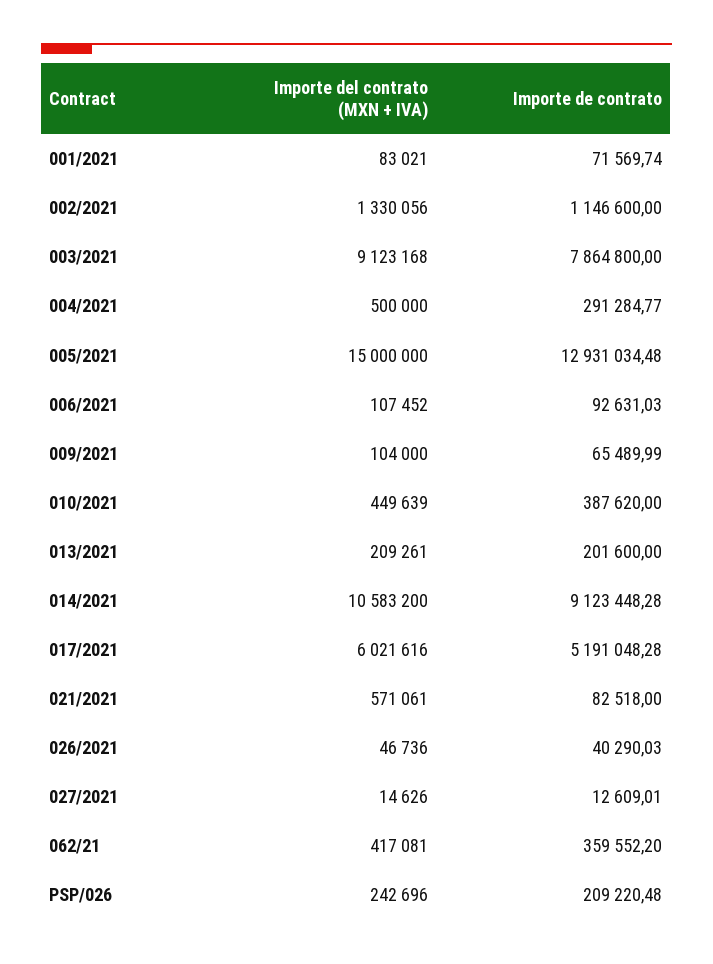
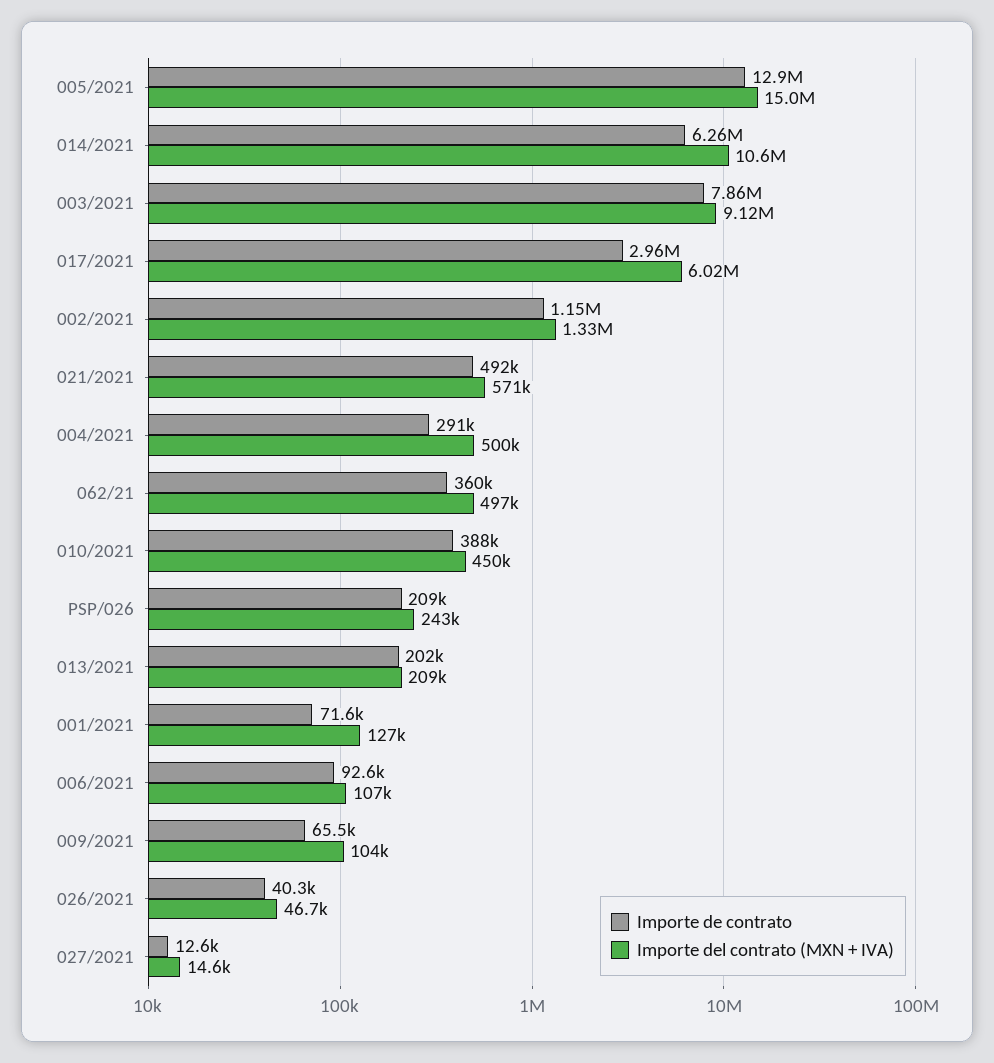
Importe del contrato (MXN + IVA), 001/2021: 83021 -> 127000
Importe de contrato, 014/2021: 9123448.28 -> 6260000
Importe de contrato, 017/2021: 5191048.28 -> 2960000
Importe de contrato, 021/2021: 82518 -> 492000
Importe del contrato (MXN + IVA), 062/21: 417081 -> 497000

